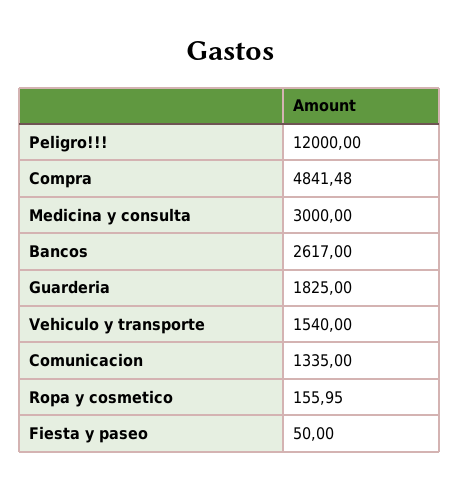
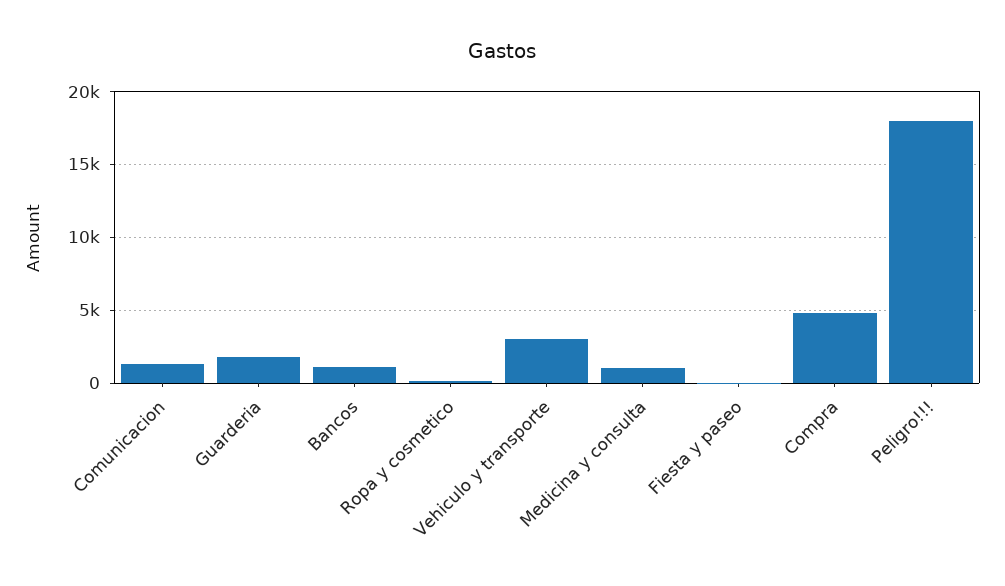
Peligro!!!: 12000 -> 18000
Medicina y consulta: 3000 -> 1000
Bancos: 2617 -> 1000
Vehiculo y transporte: 1540 -> 3000

